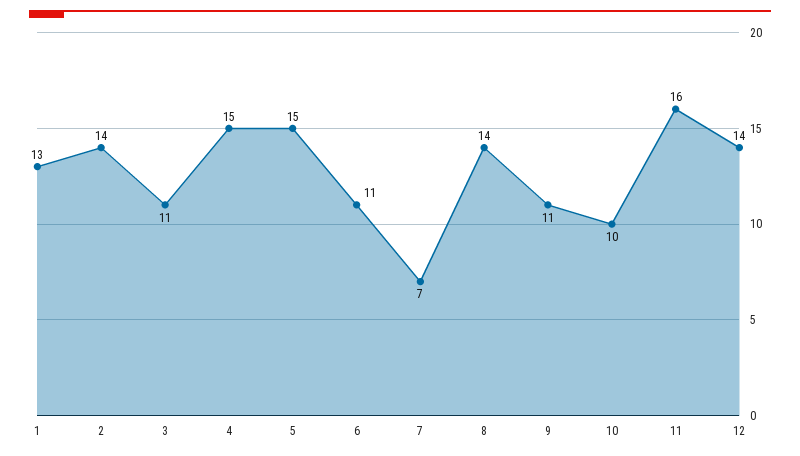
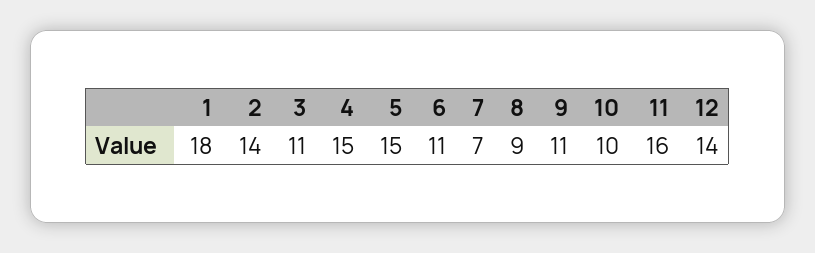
1: 13 -> 18
8: 14 -> 9

